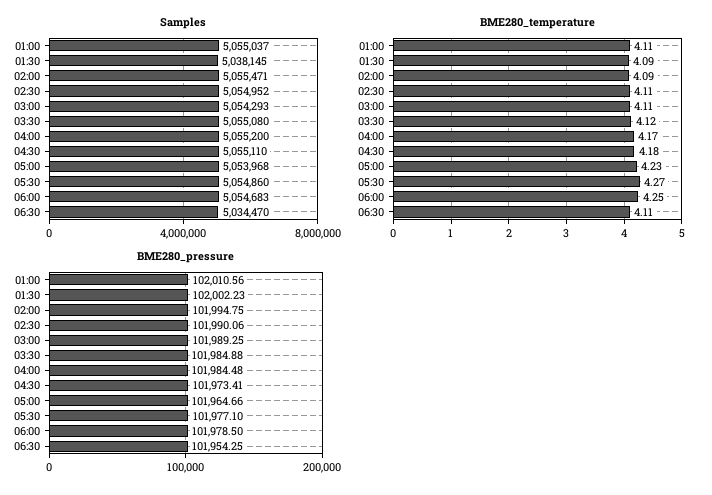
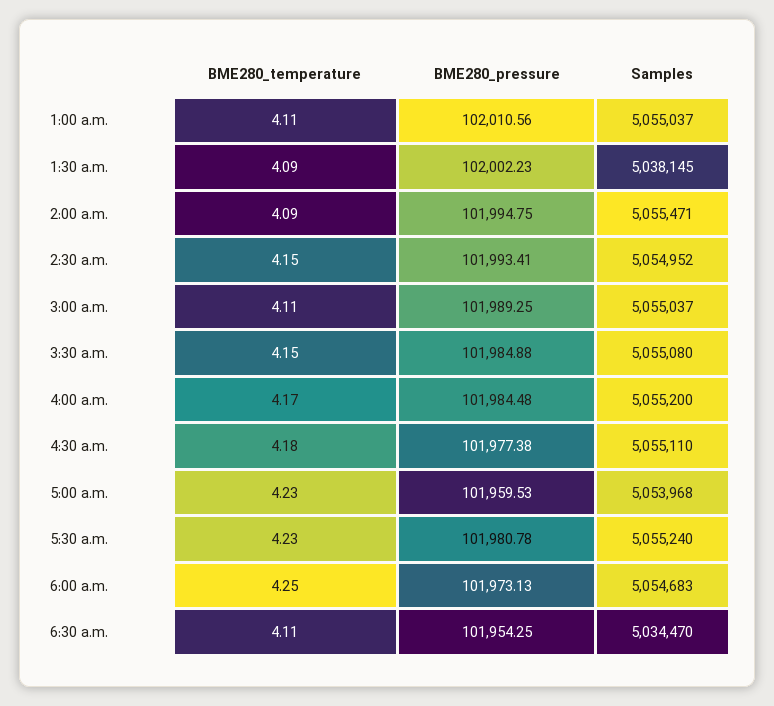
Samples, 03:00: 5054293 -> 5055037
Samples, 05:30: 5054860 -> 5055240
BME280_temperature, 02:30: 4.11 -> 4.15
BME280_temperature, 03:30: 4.12 -> 4.15
BME280_temperature, 05:30: 4.27 -> 4.23
BME280_pressure, 02:30: 101990.06 -> 101993.41
BME280_pressure, 04:30: 101973.41 -> 101977.38
BME280_pressure, 05:00: 101964.66 -> 101959.53
BME280_pressure, 05:30: 101977.1 -> 101980.78
BME280_pressure, 06:00: 101978.5 -> 101973.13

